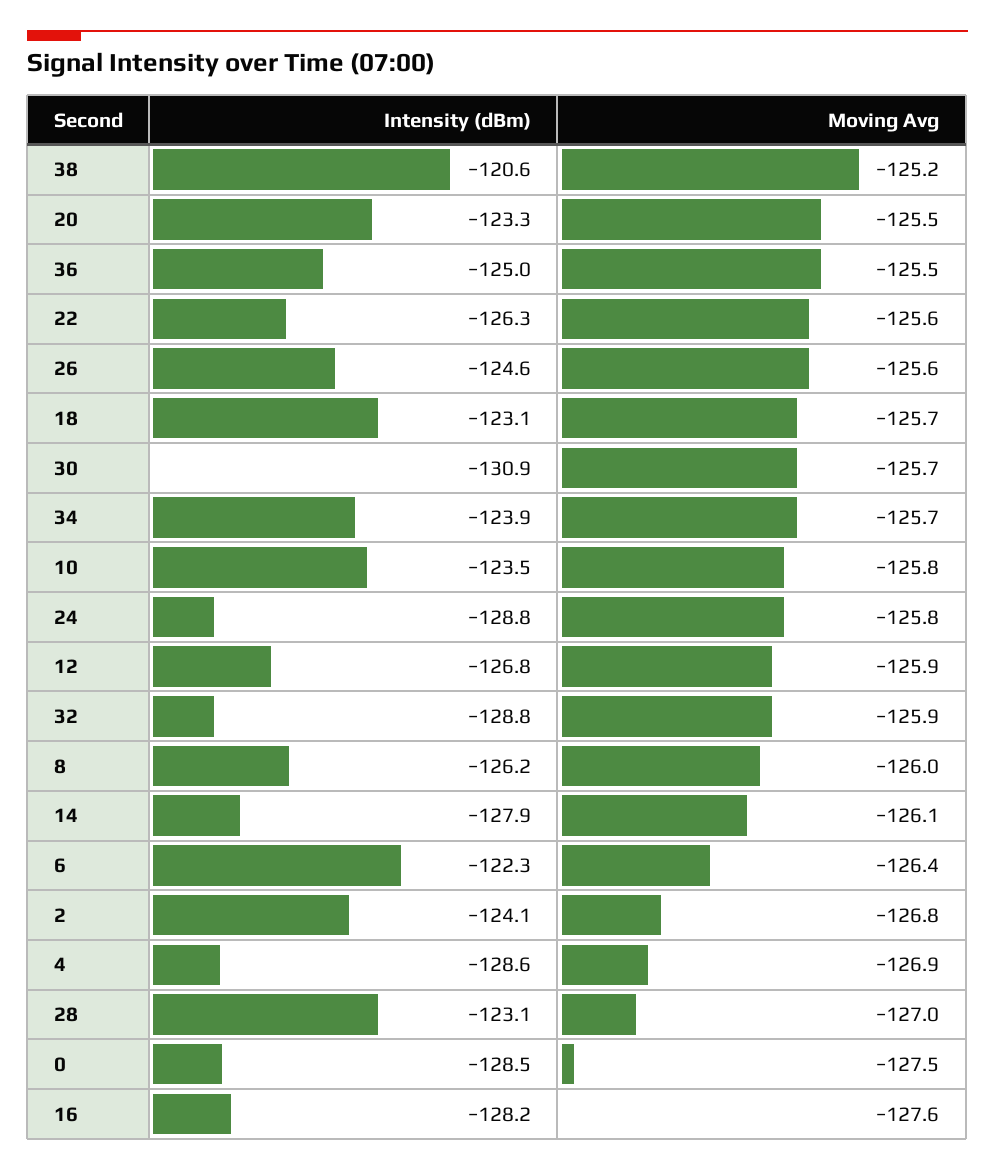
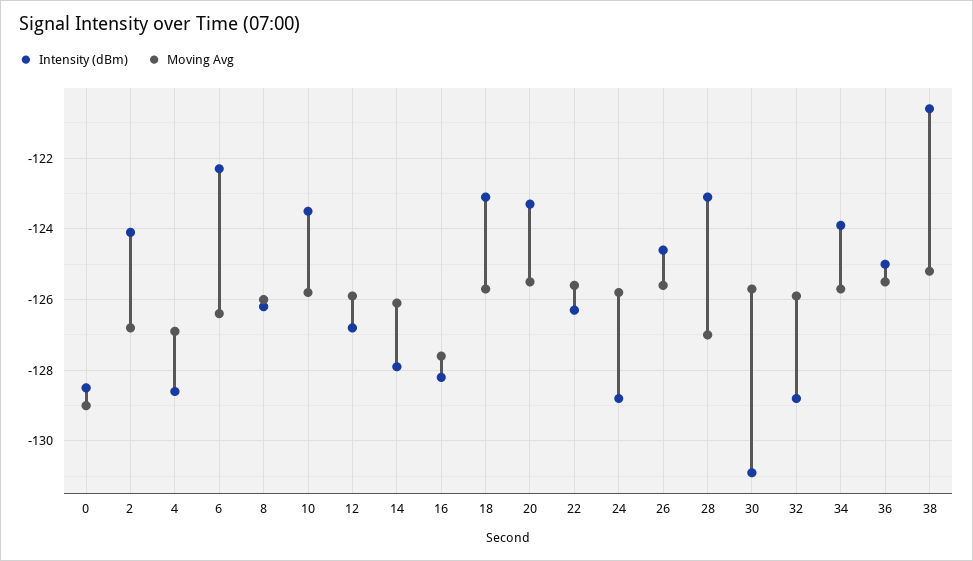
Moving Avg, 0: -127.5 -> -129

